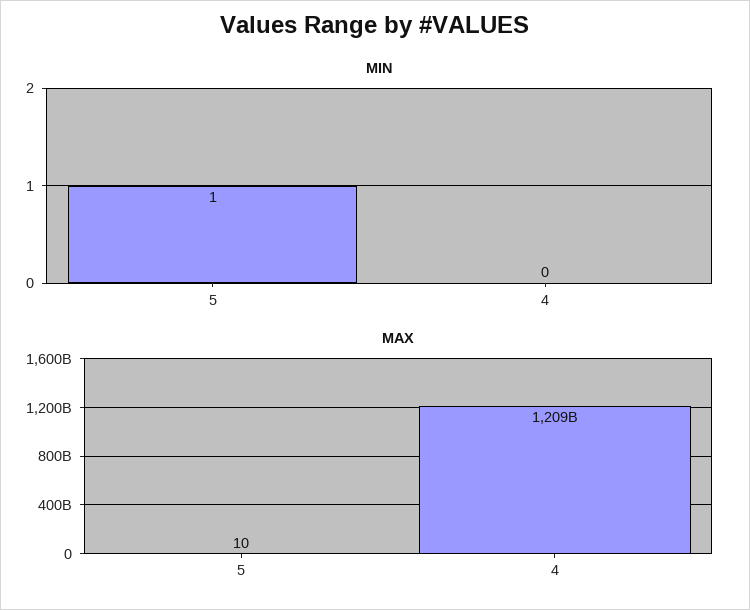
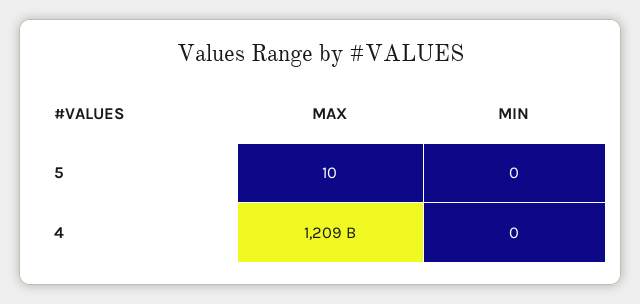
MIN, 5: 1 -> 0

